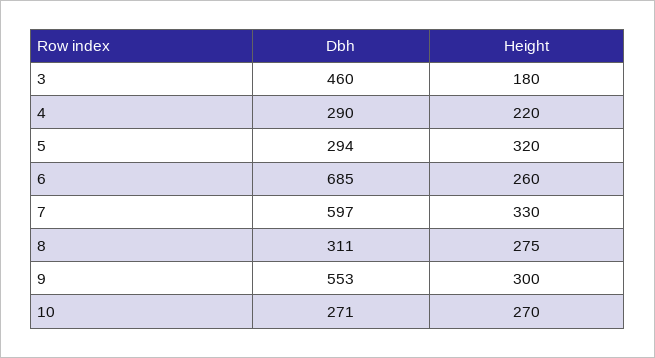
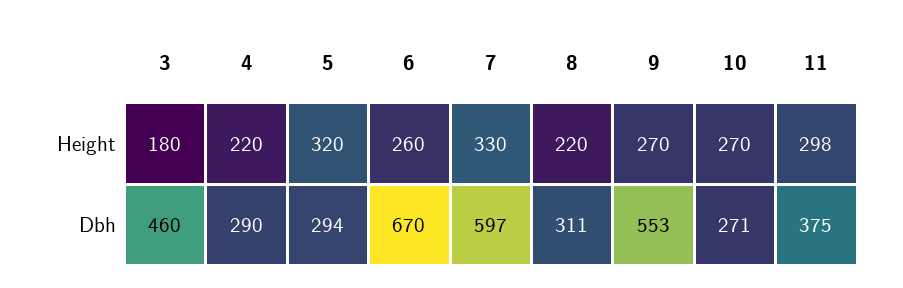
Dbh, 6: 685 -> 670
Height, 8: 275 -> 220
Height, 9: 300 -> 270
Height, 11: none -> 298
Dbh, 11: none -> 375

